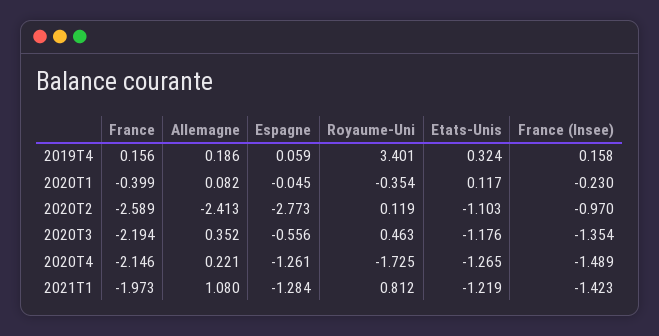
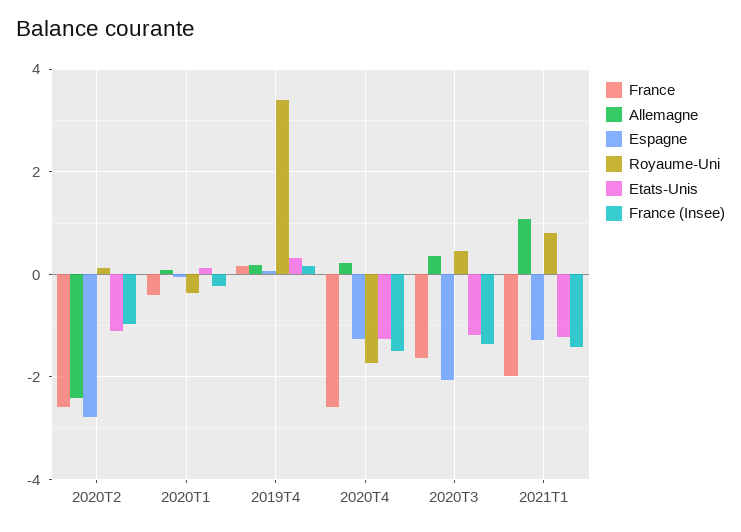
France, 2020T3: -2.194 -> -1.6
Espagne, 2020T3: -0.556 -> -2
France, 2020T4: -2.146 -> -2.6

